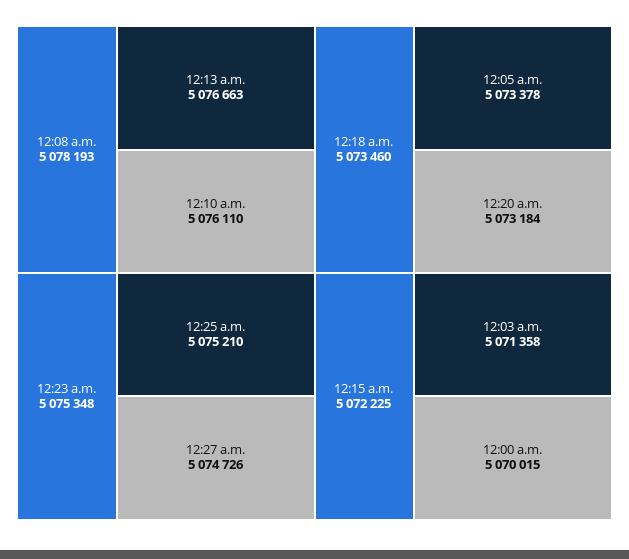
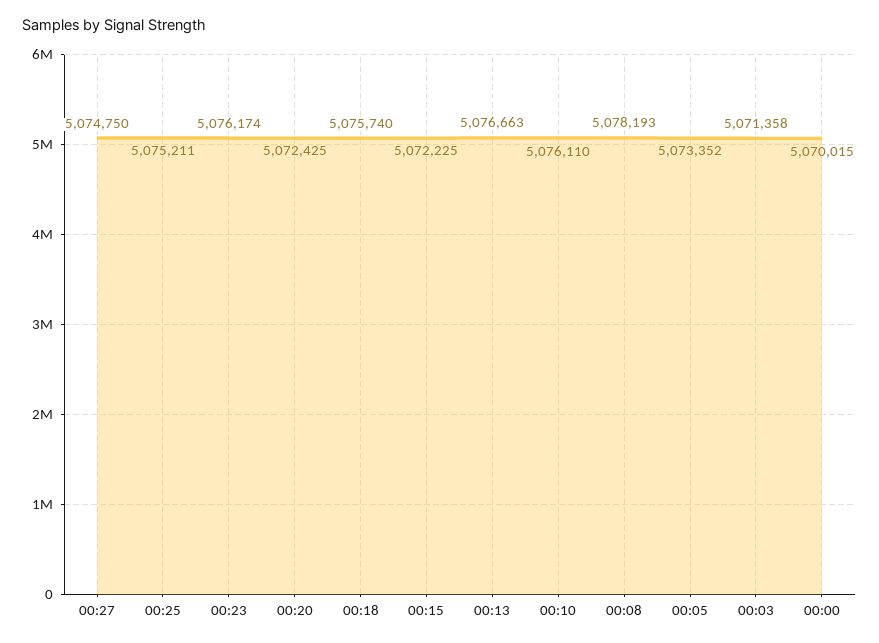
12:23 a.m.: 5075348 -> 5076174
12:25 a.m.: 5075210 -> 5075211
12:27 a.m.: 5074726 -> 5074750
12:18 a.m.: 5073460 -> 5075740
12:05 a.m.: 5073378 -> 5073352
12:20 a.m.: 5073184 -> 5072425

